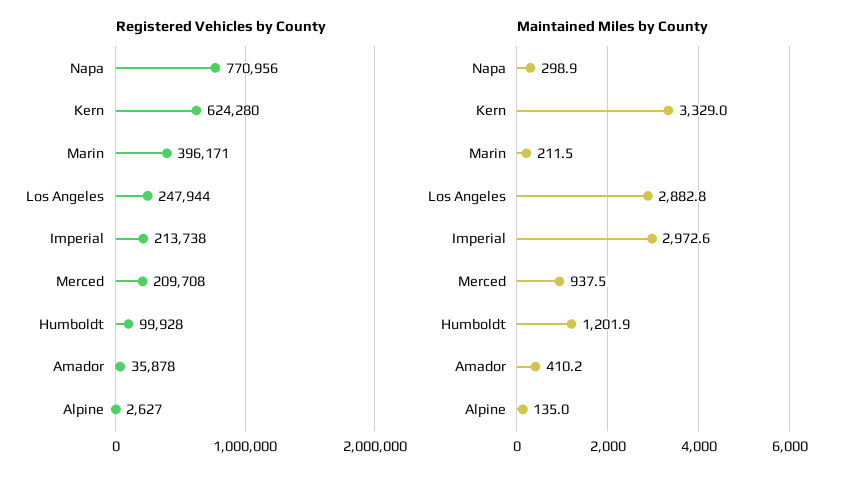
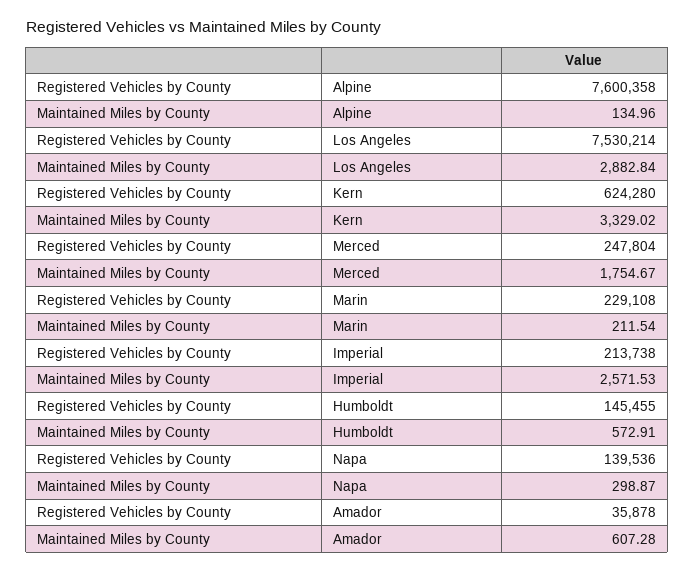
Registered Vehicles by County, Napa: 770956 -> 139536
Registered Vehicles by County, Marin: 396171 -> 229108
Registered Vehicles by County, Los Angeles: 247944 -> 7530214
Registered Vehicles by County, Merced: 209708 -> 247804
Registered Vehicles by County, Humboldt: 99928 -> 145455
Registered Vehicles by County, Alpine: 2627 -> 7600358
Maintained Miles by County, Imperial: 2972.6 -> 2571.53
Maintained Miles by County, Merced: 937.5 -> 1754.67
Maintained Miles by County, Humboldt: 1201.9 -> 572.91
Maintained Miles by County, Amador: 410.2 -> 607.28

